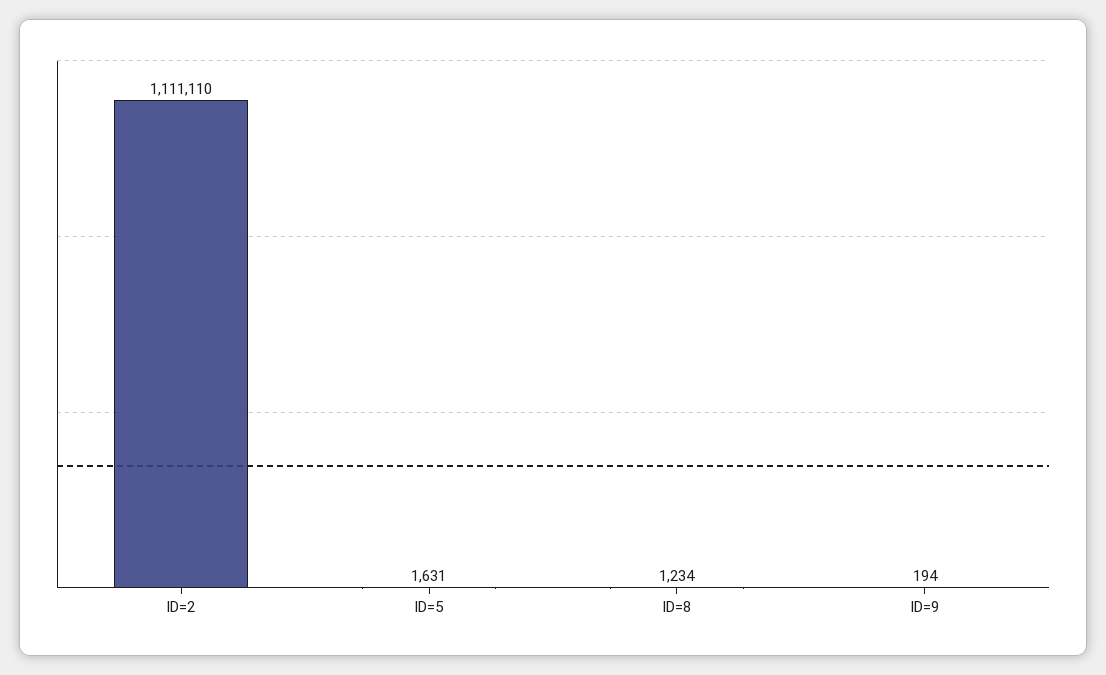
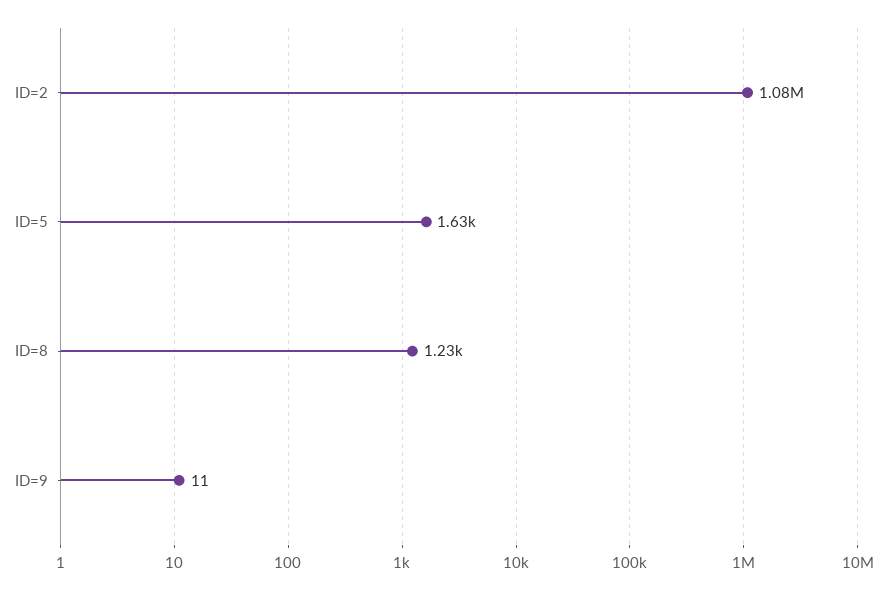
ID=2: 1111110 -> 1080000
ID=9: 194 -> 11

